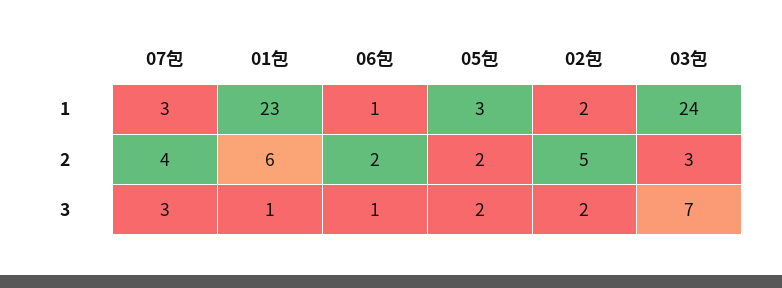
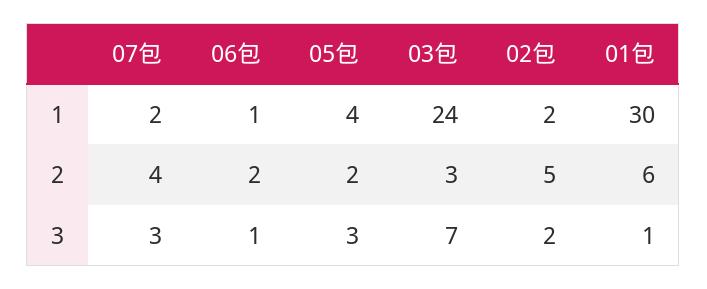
07包, 1: 3 -> 2
01包, 1: 23 -> 30
05包, 1: 3 -> 4
05包, 3: 2 -> 3

